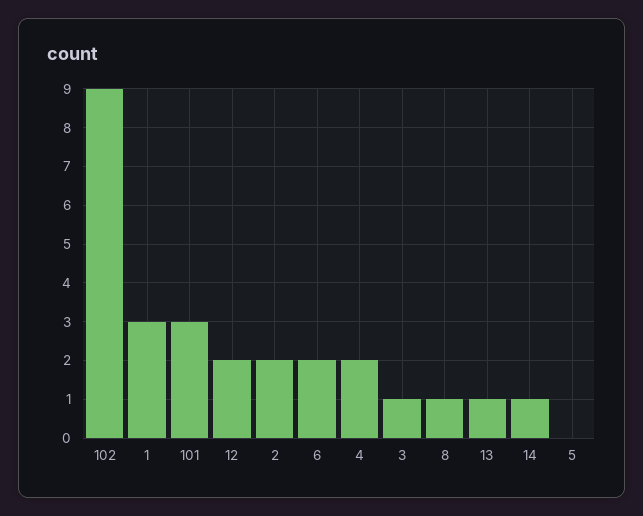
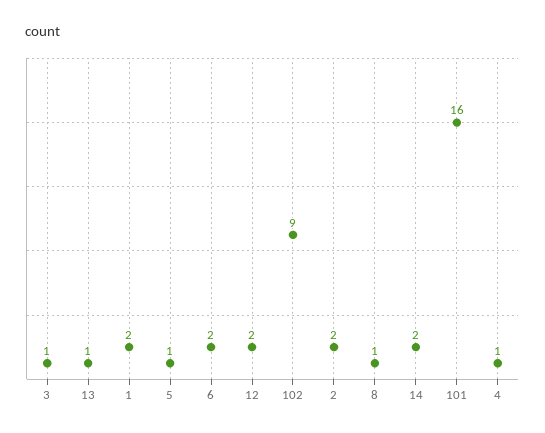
1: 3 -> 2
101: 3 -> 16
4: 2 -> 1
14: 1 -> 2
5: 0 -> 1

